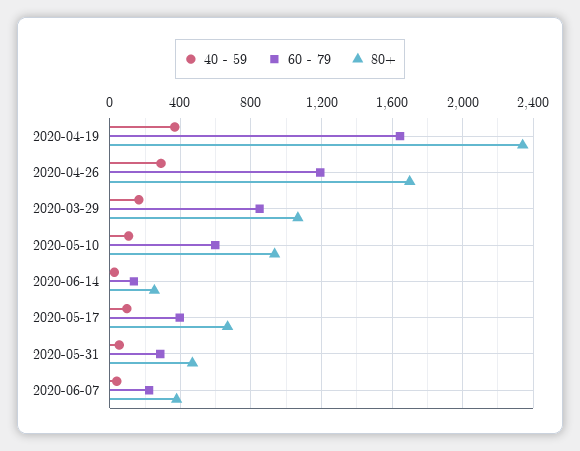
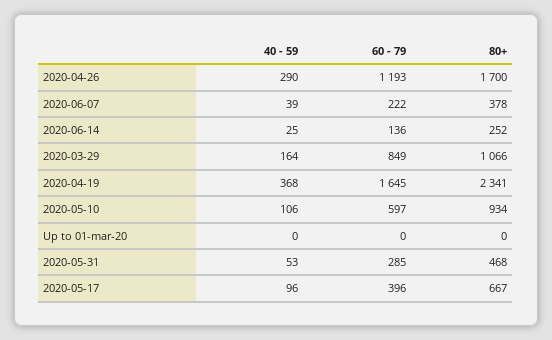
40 - 59, Up to 01-mar-20: none -> 0
60 - 79, Up to 01-mar-20: none -> 0
80+, Up to 01-mar-20: none -> 0

